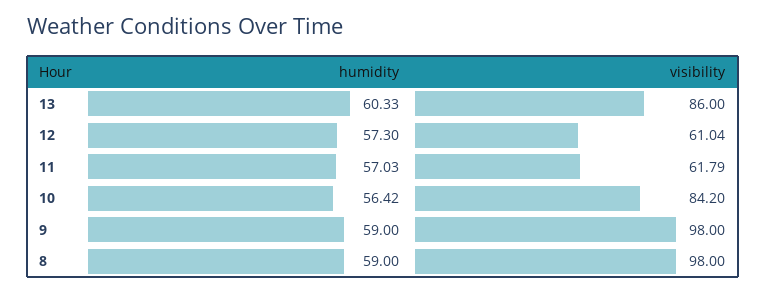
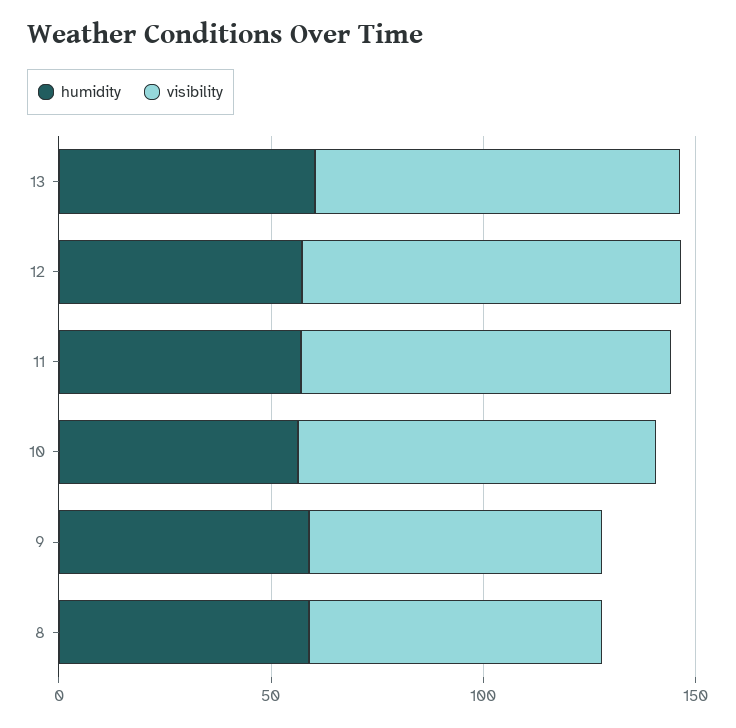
visibility, 12: 61.04 -> 90
visibility, 11: 61.79 -> 90
visibility, 9: 98 -> 70
visibility, 8: 98 -> 70

